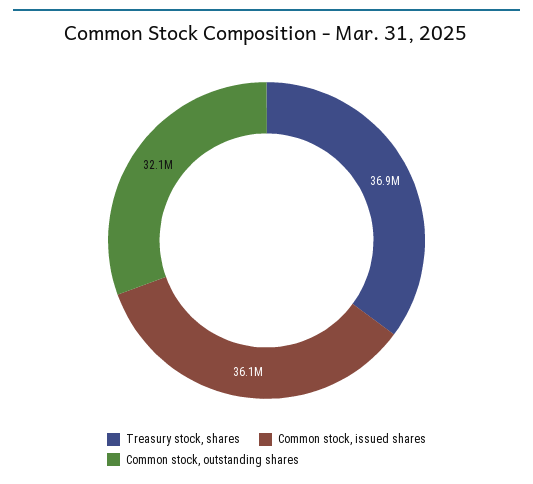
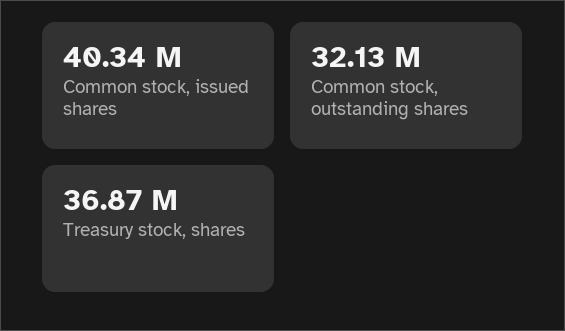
Common stock, issued shares: 36100000 -> 40340000

